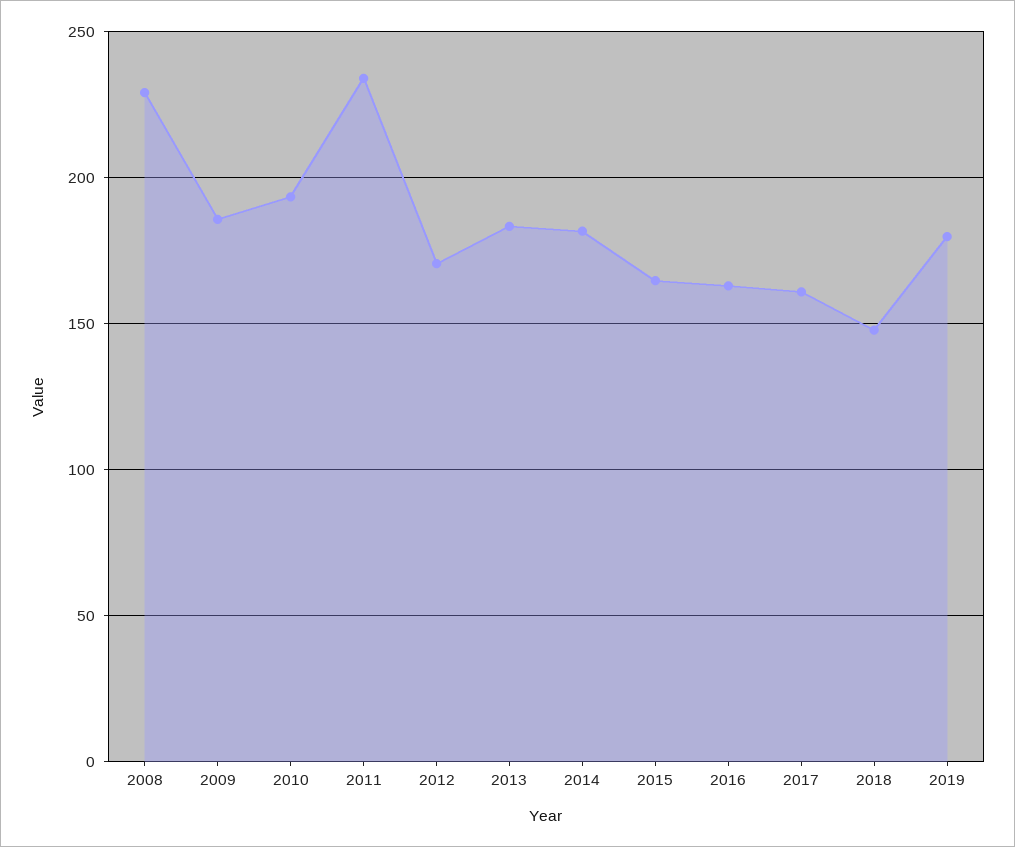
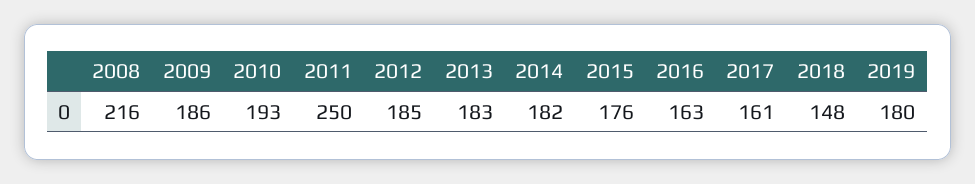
2008: 230 -> 216
2011: 235 -> 250
2012: 170 -> 185
2015: 165 -> 176

